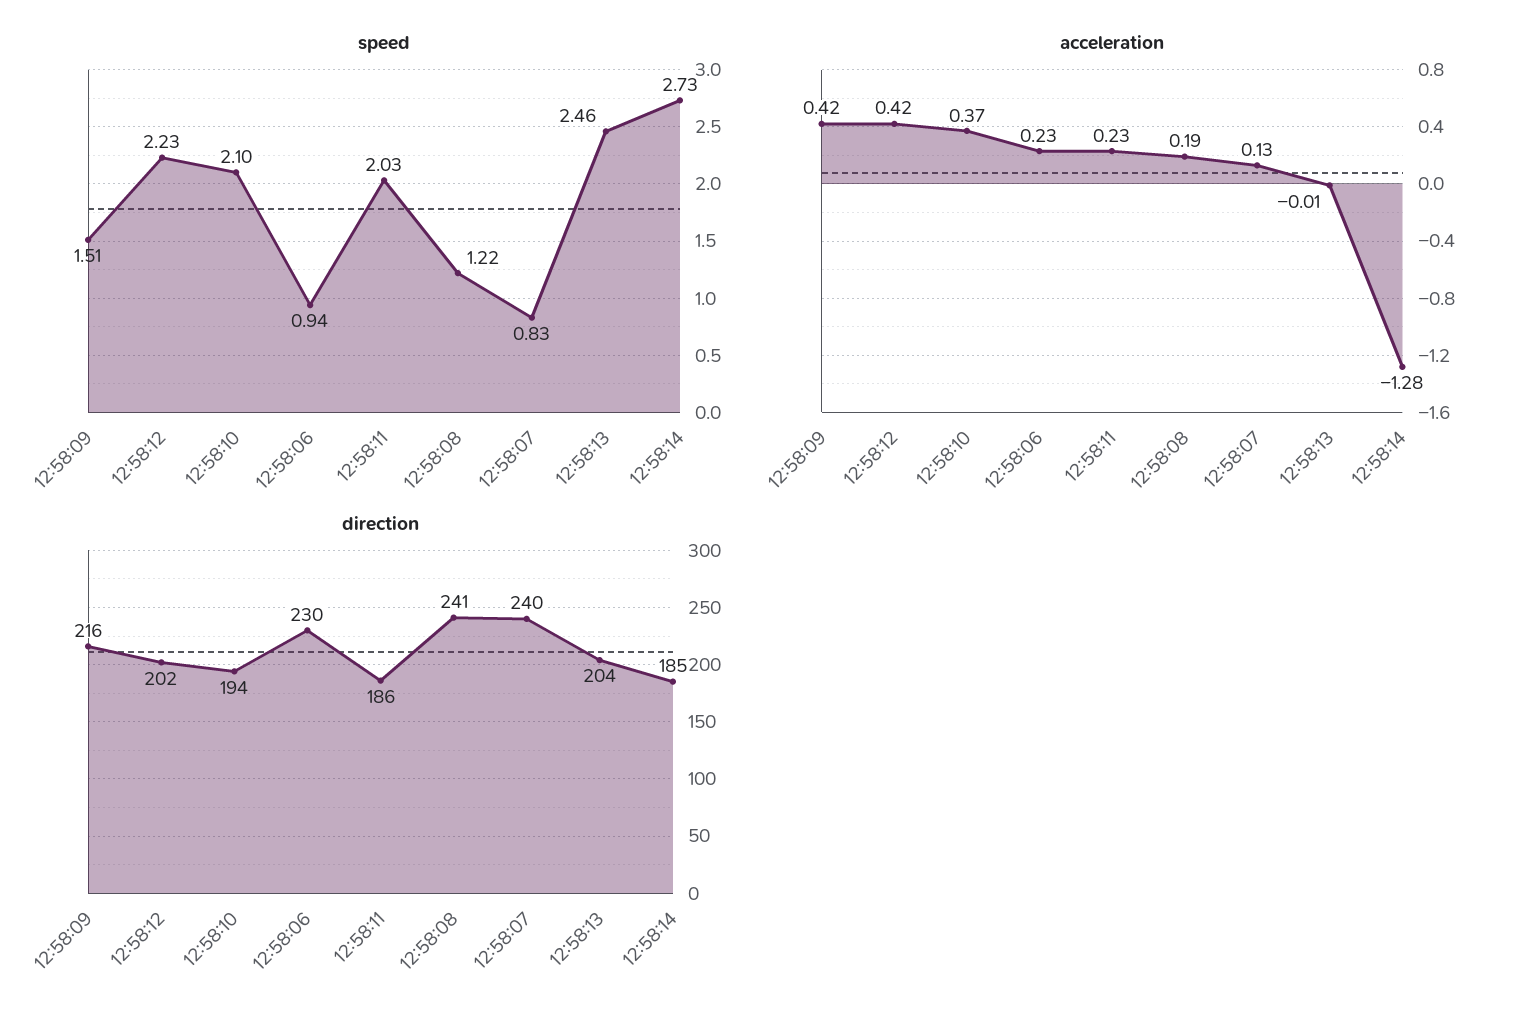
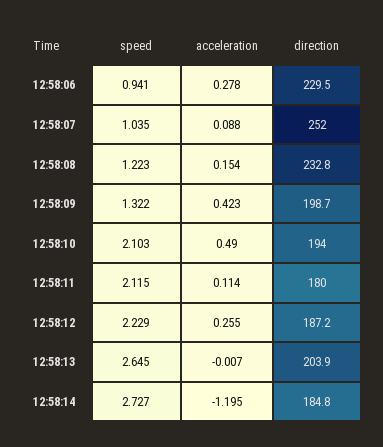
speed, 12:58:09: 1.51 -> 1.322
speed, 12:58:11: 2.03 -> 2.115
speed, 12:58:07: 0.83 -> 1.035
speed, 12:58:13: 2.46 -> 2.645
acceleration, 12:58:12: 0.42 -> 0.255
acceleration, 12:58:10: 0.37 -> 0.49
acceleration, 12:58:06: 0.23 -> 0.278
acceleration, 12:58:11: 0.23 -> 0.114
acceleration, 12:58:08: 0.19 -> 0.154
acceleration, 12:58:07: 0.13 -> 0.088
acceleration, 12:58:14: -1.28 -> -1.195
direction, 12:58:09: 216 -> 198.7
direction, 12:58:12: 202 -> 187.2
direction, 12:58:11: 186 -> 180
direction, 12:58:08: 241 -> 232.8
direction, 12:58:07: 240 -> 252

